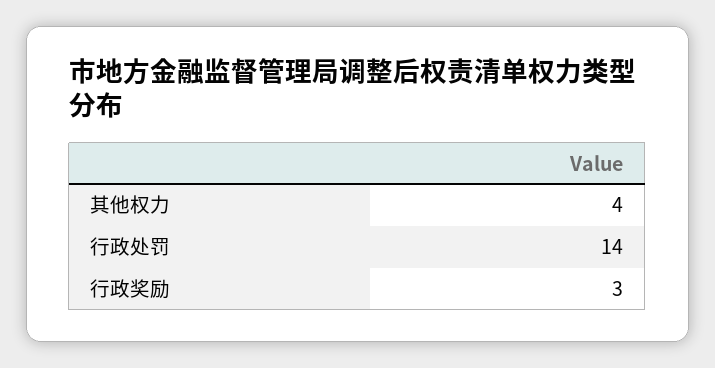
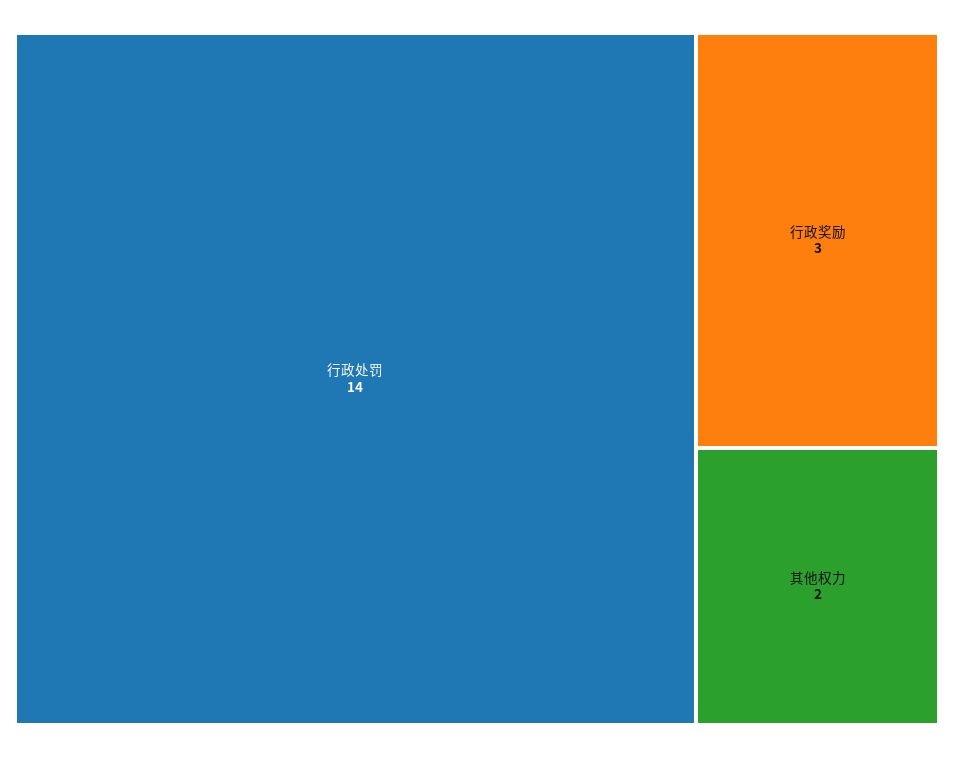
其他权力: 4 -> 2

